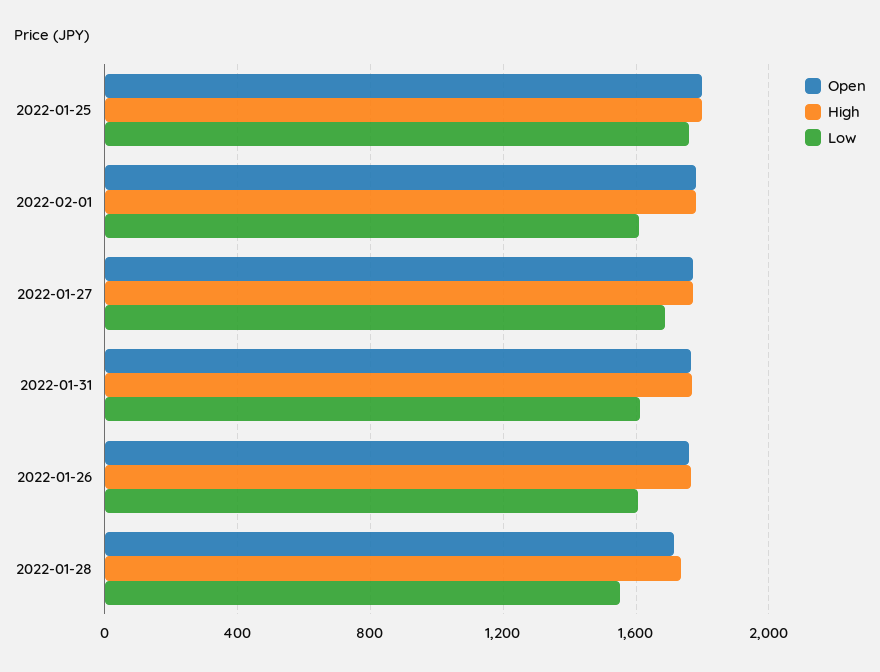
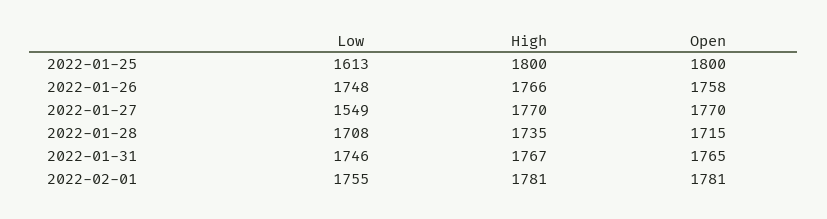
Low, 2022-01-25: 1750 -> 1613
Low, 2022-02-01: 1600 -> 1755
Low, 2022-01-27: 1700 -> 1549
Low, 2022-01-31: 1600 -> 1746
Low, 2022-01-26: 1600 -> 1748
Low, 2022-01-28: 1550 -> 1708

